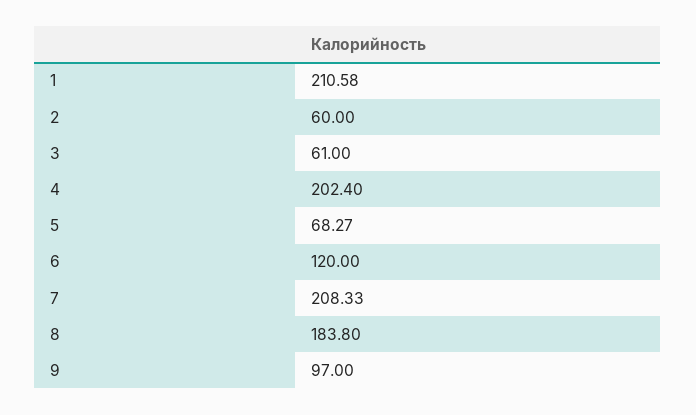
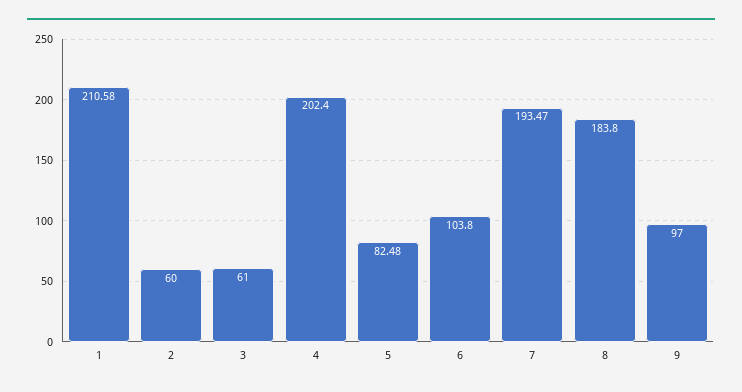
5: 68.27 -> 82.48
6: 120 -> 103.8
7: 208.33 -> 193.47

